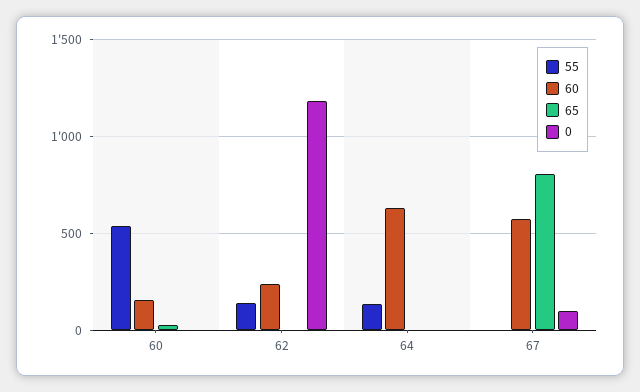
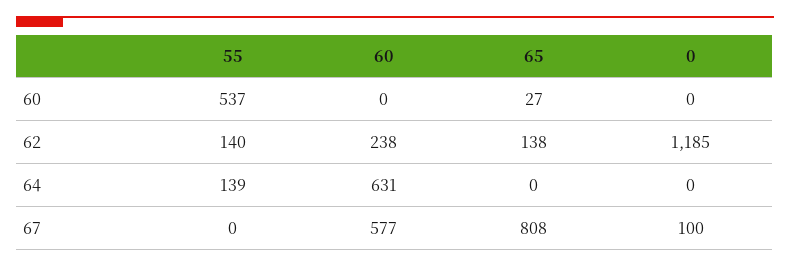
60, 60: 150 -> 0
65, 62: 0 -> 138

